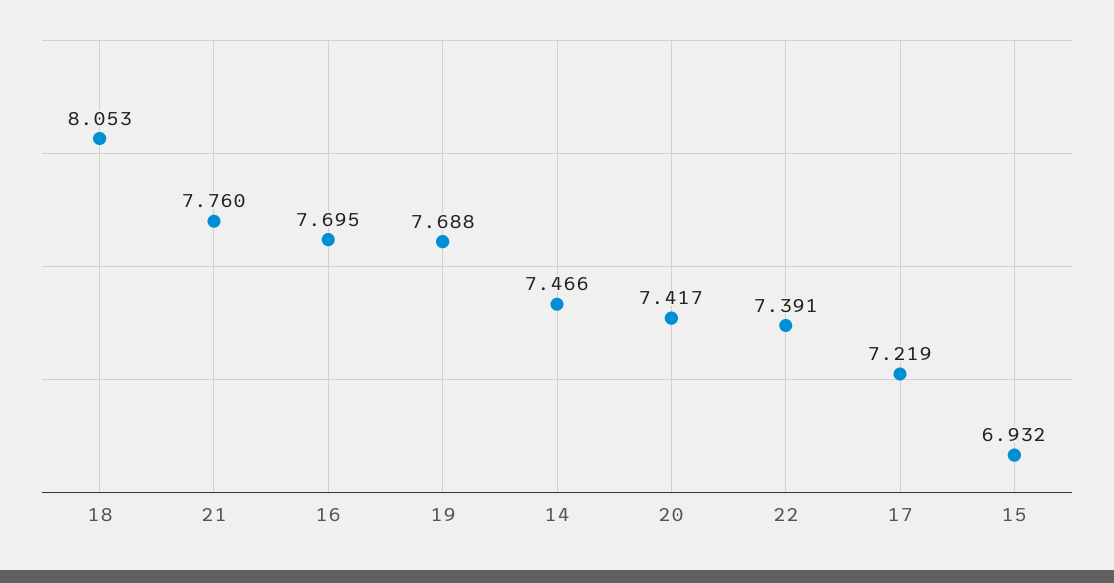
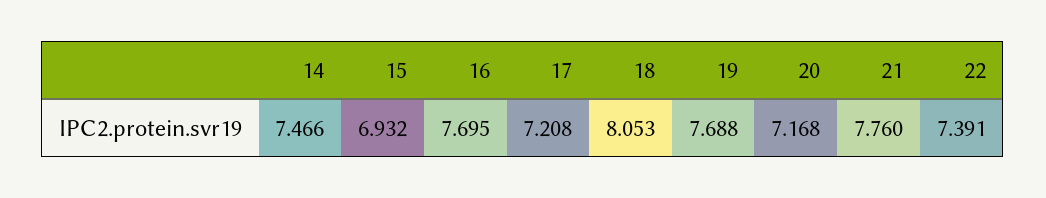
20: 7.417 -> 7.168
17: 7.219 -> 7.208

